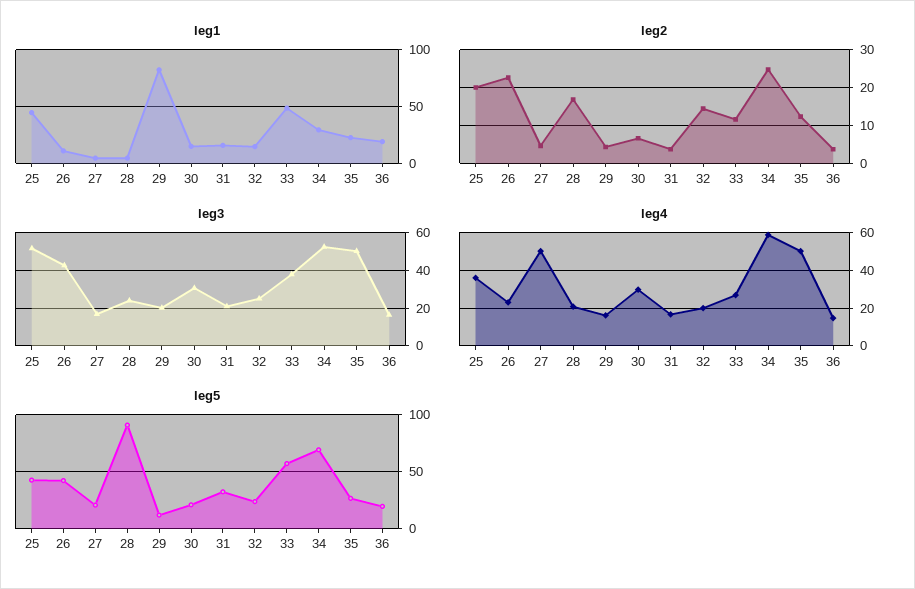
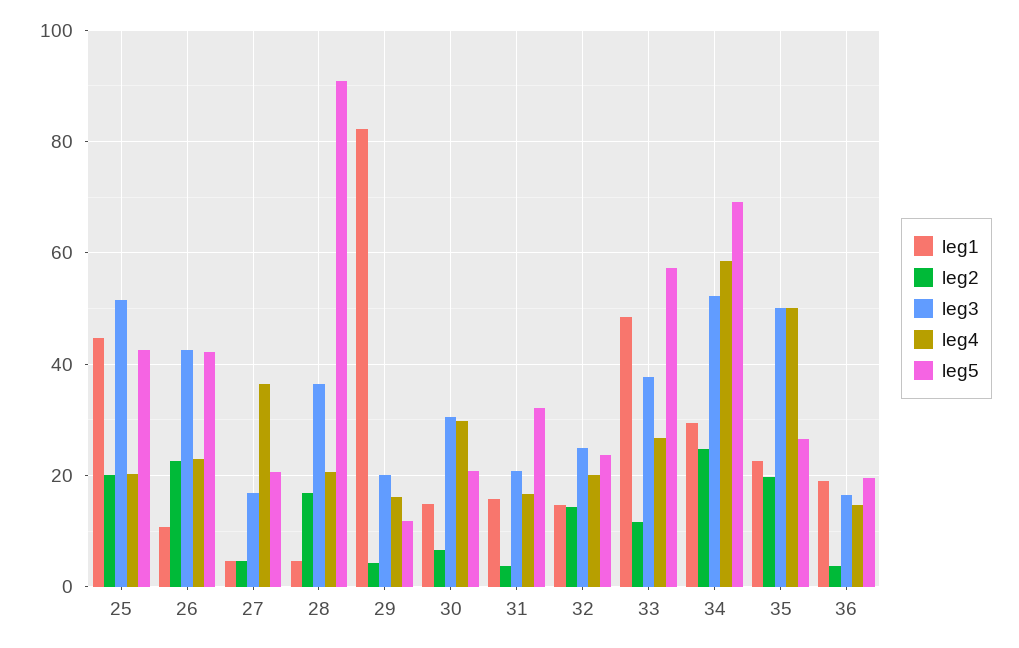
leg2, 35: 12 -> 20
leg3, 28: 25 -> 36
leg4, 25: 35 -> 20
leg4, 27: 50 -> 36

